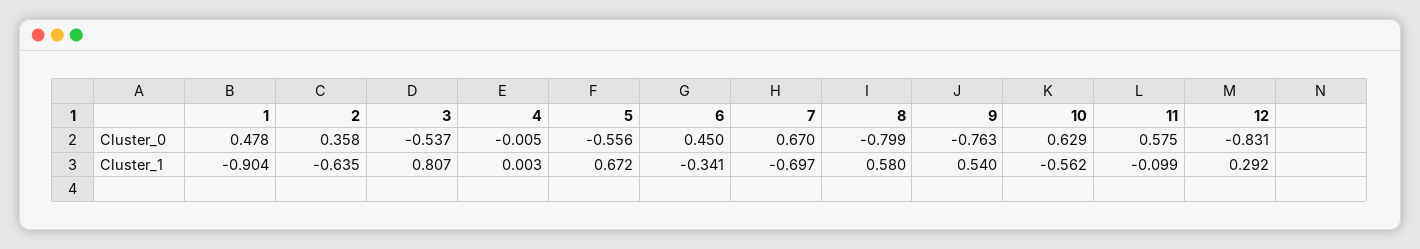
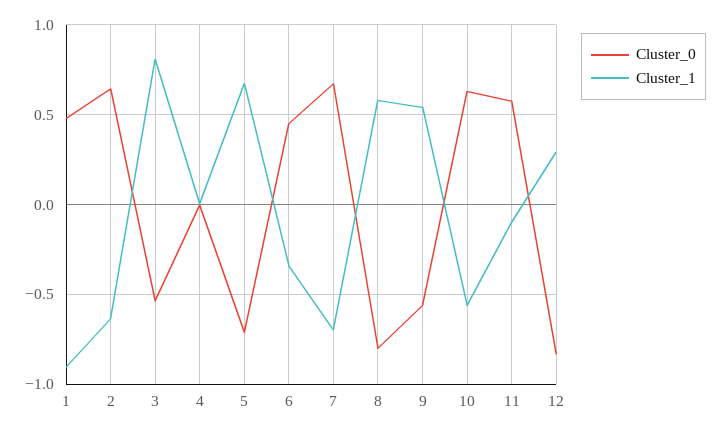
Cluster_0, 2: 0.358 -> 0.65
Cluster_0, 5: -0.556 -> -0.7
Cluster_0, 9: -0.763 -> -0.55

